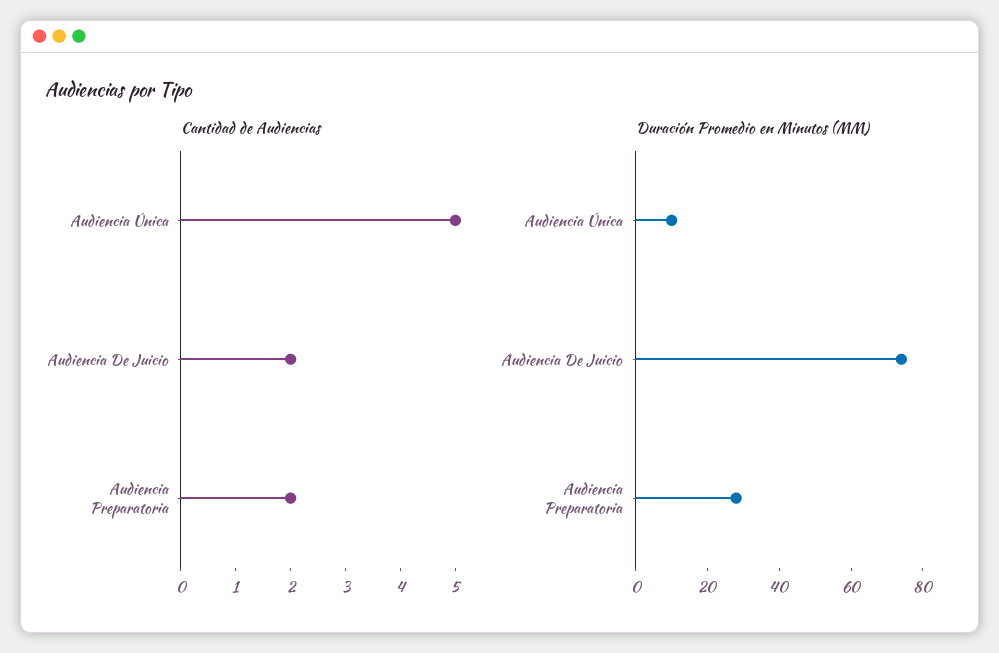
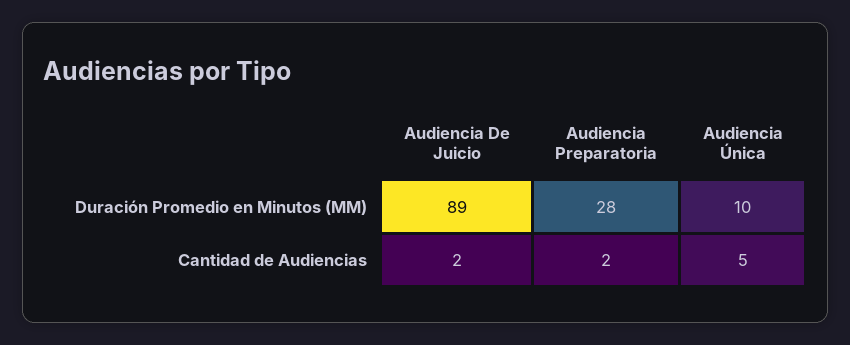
Duración Promedio en Minutos (MM), Audiencia De Juicio: 75 -> 89

